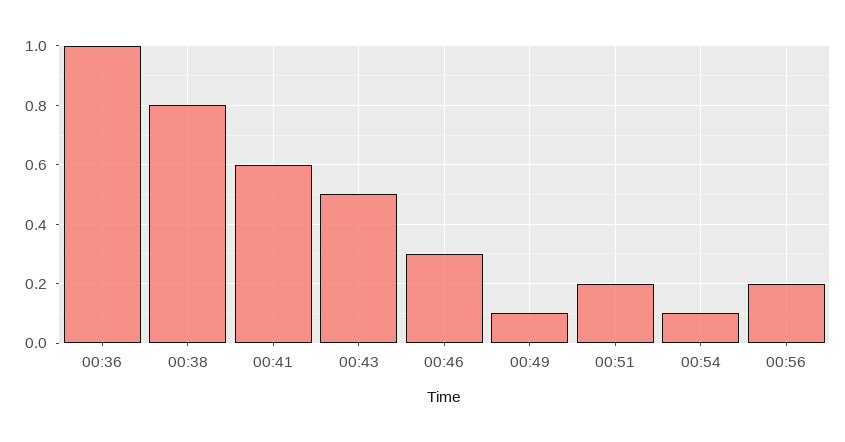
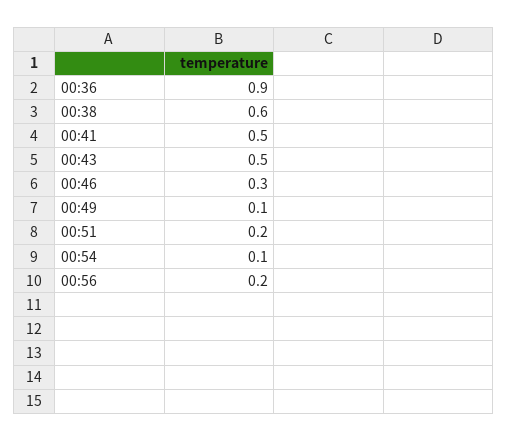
00:36: 1 -> 0.9
00:38: 0.8 -> 0.6
00:41: 0.6 -> 0.5

